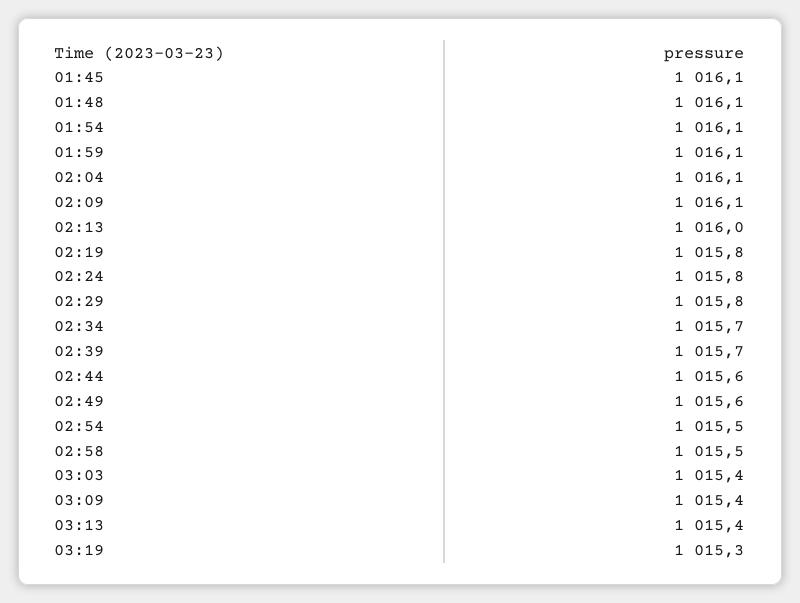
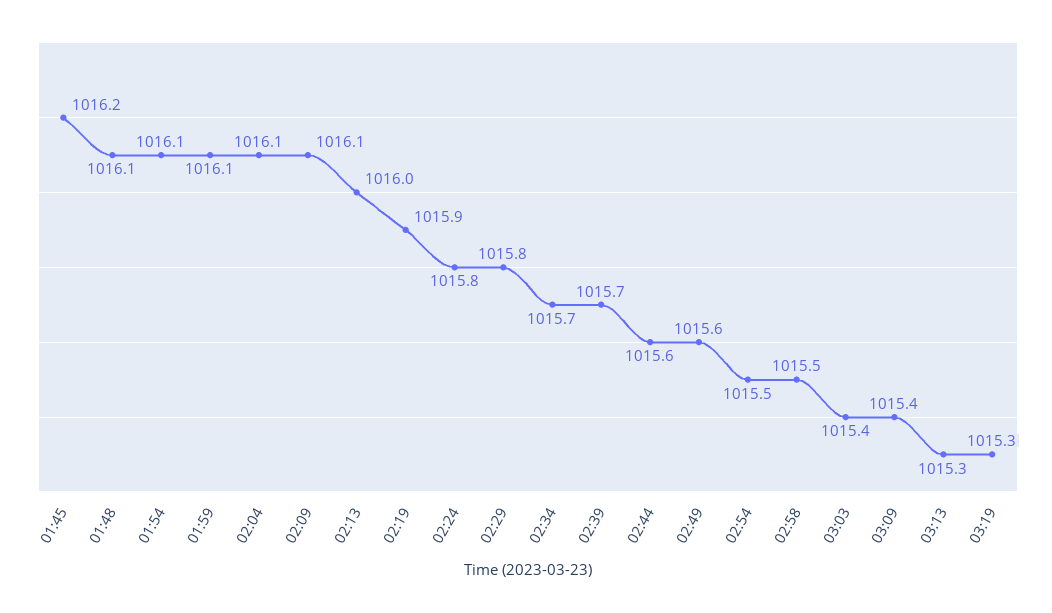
01:45: 1016.1 -> 1016.2
02:19: 1015.8 -> 1015.9
03:13: 1015.4 -> 1015.3

